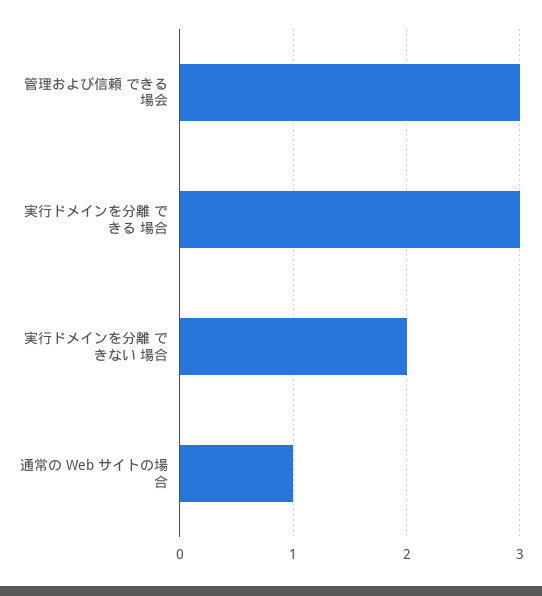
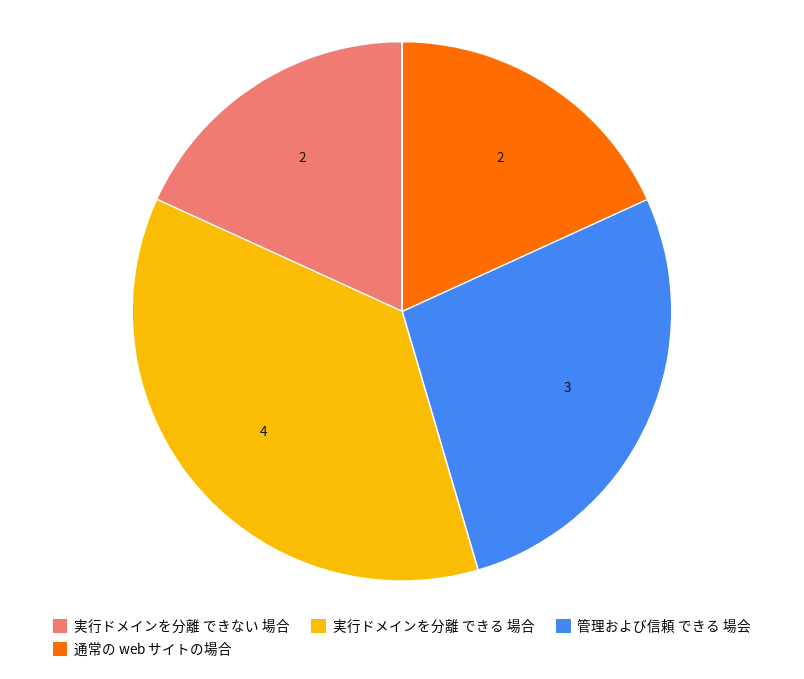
実行ドメインを分離 できる 場合: 3 -> 4
通常の Web サイトの場合: 1 -> 2

